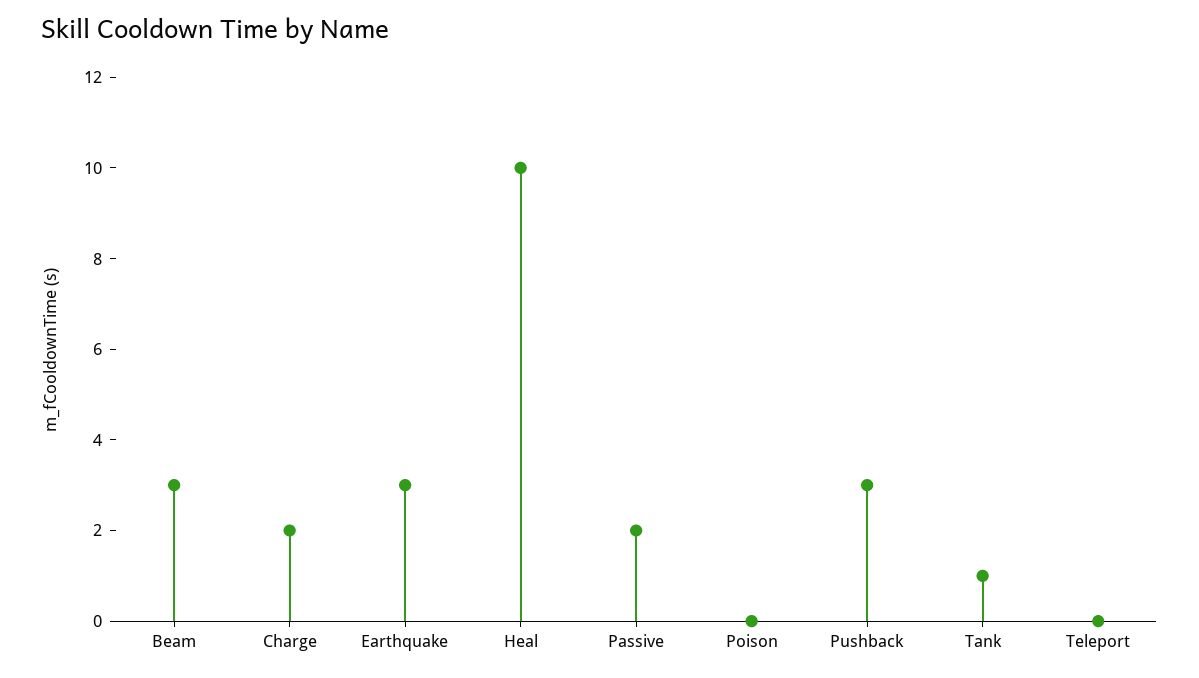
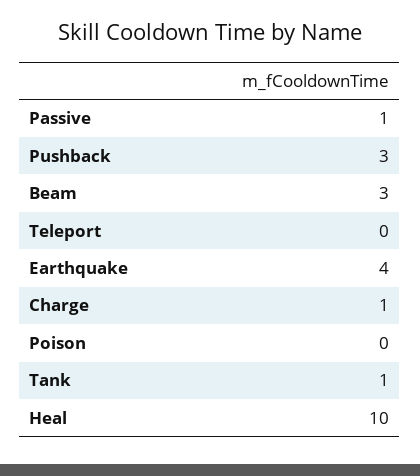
Charge: 2 -> 1
Earthquake: 3 -> 4
Passive: 2 -> 1

